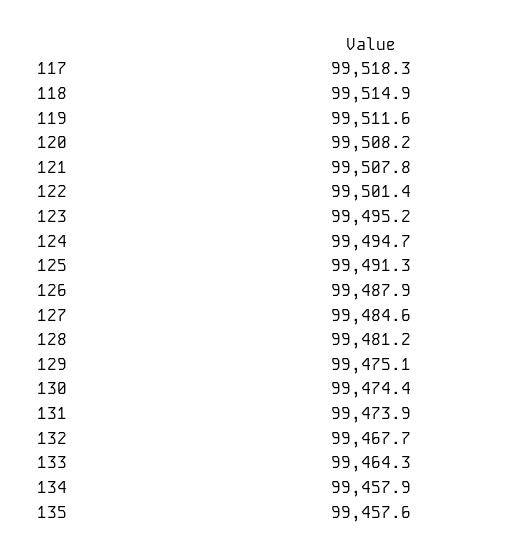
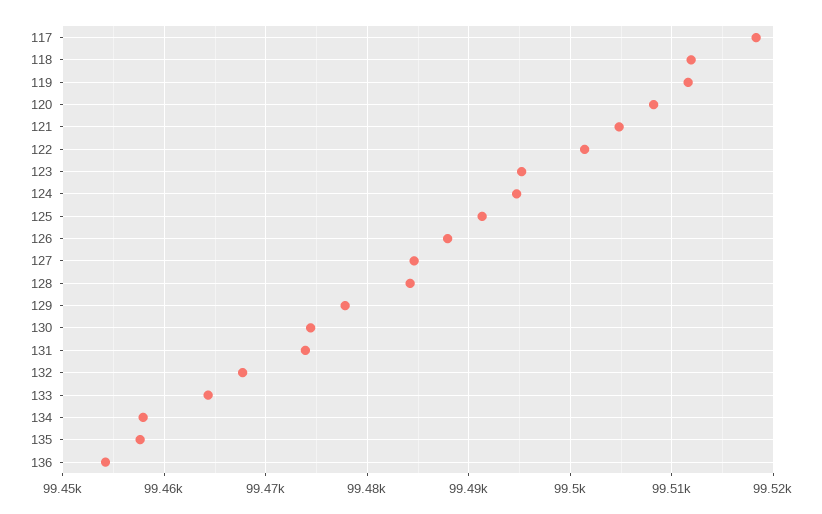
118: 99514.9 -> 99512
121: 99507.8 -> 99505
128: 99481.2 -> 99484
129: 99475.1 -> 99478
136: none -> 99454

